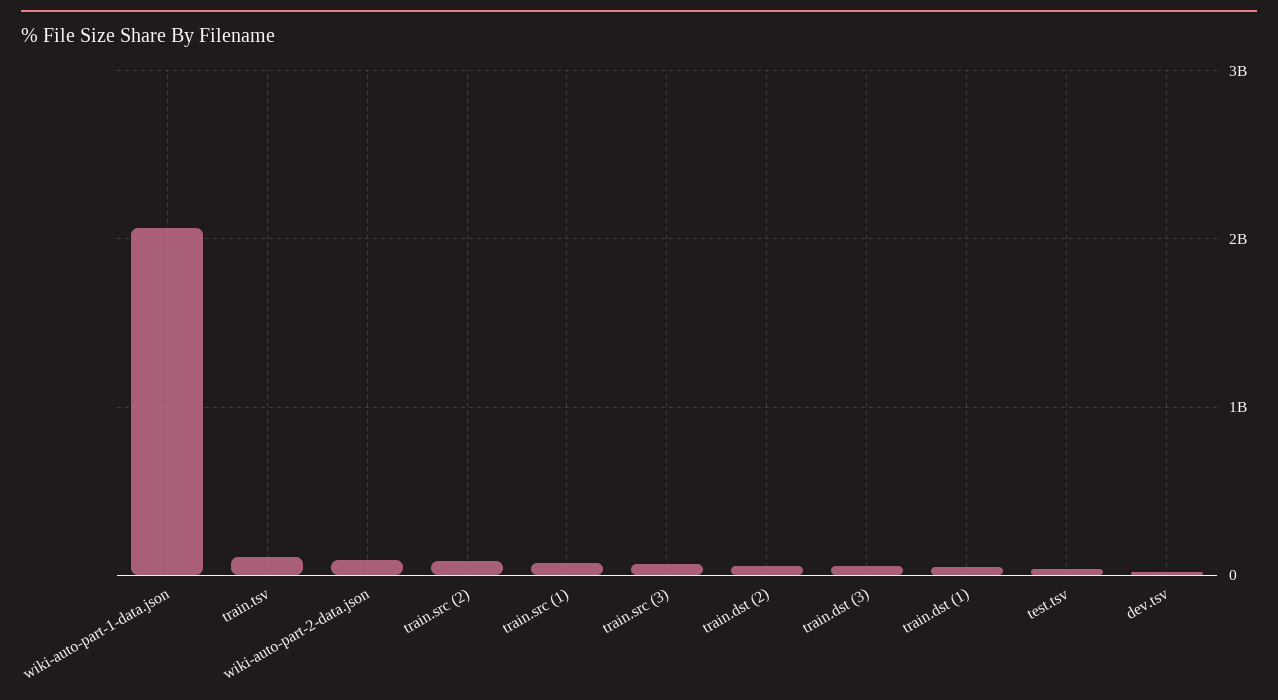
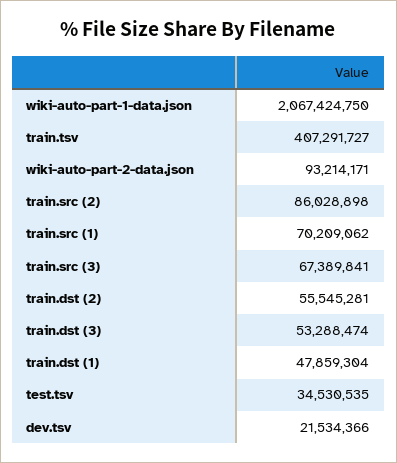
train.tsv: 100000000 -> 407291727

